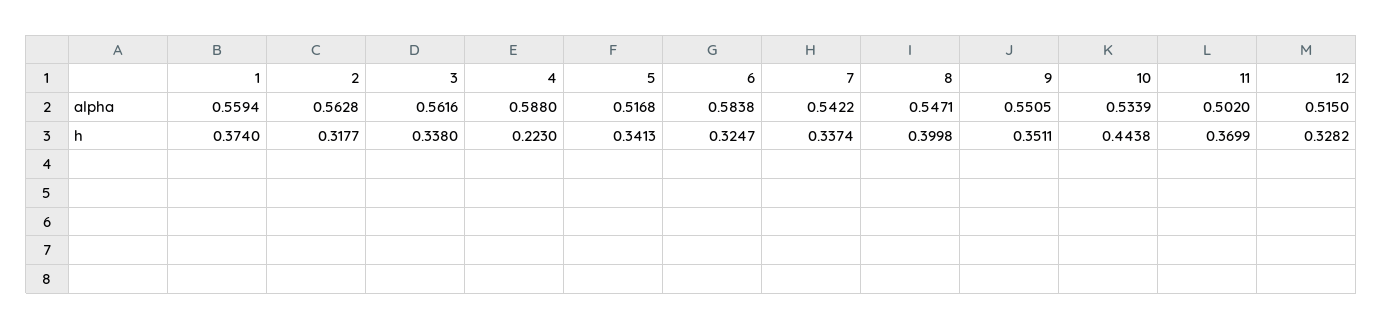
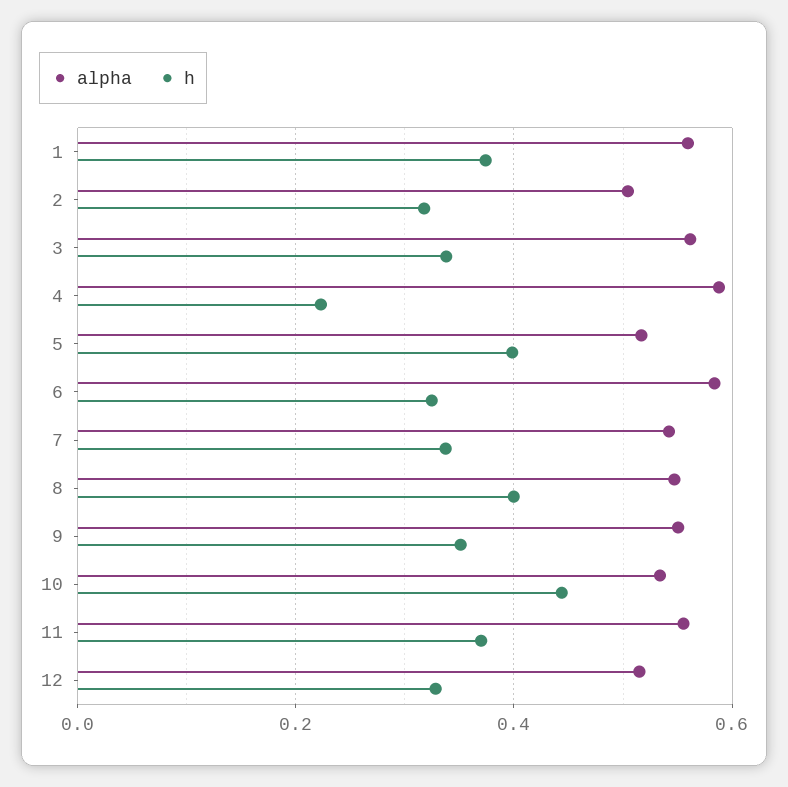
alpha, 2: 0.5628 -> 0.5
alpha, 11: 0.502 -> 0.56
h, 5: 0.3413 -> 0.4

